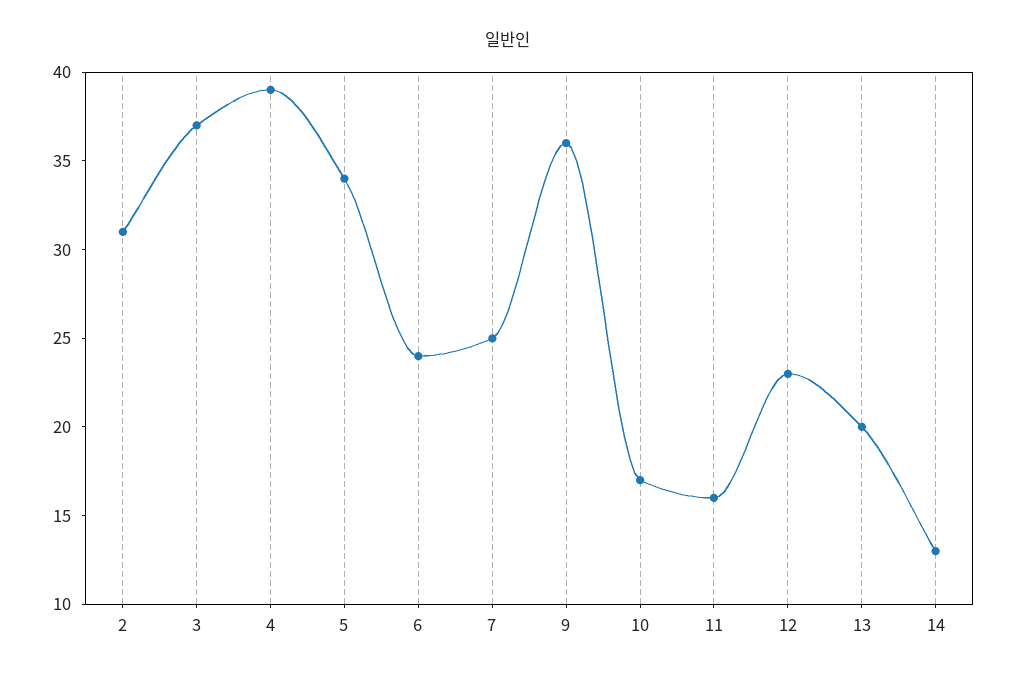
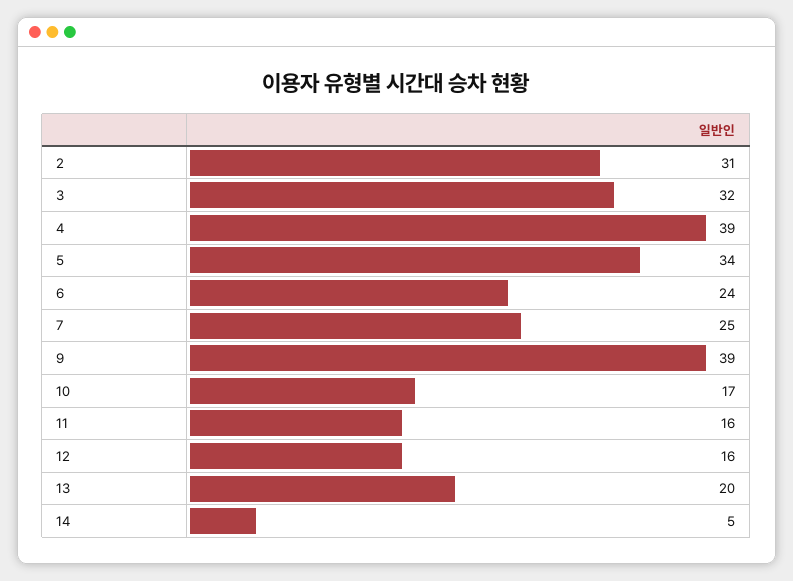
3: 37 -> 32
9: 36 -> 39
12: 23 -> 16
14: 13 -> 5

